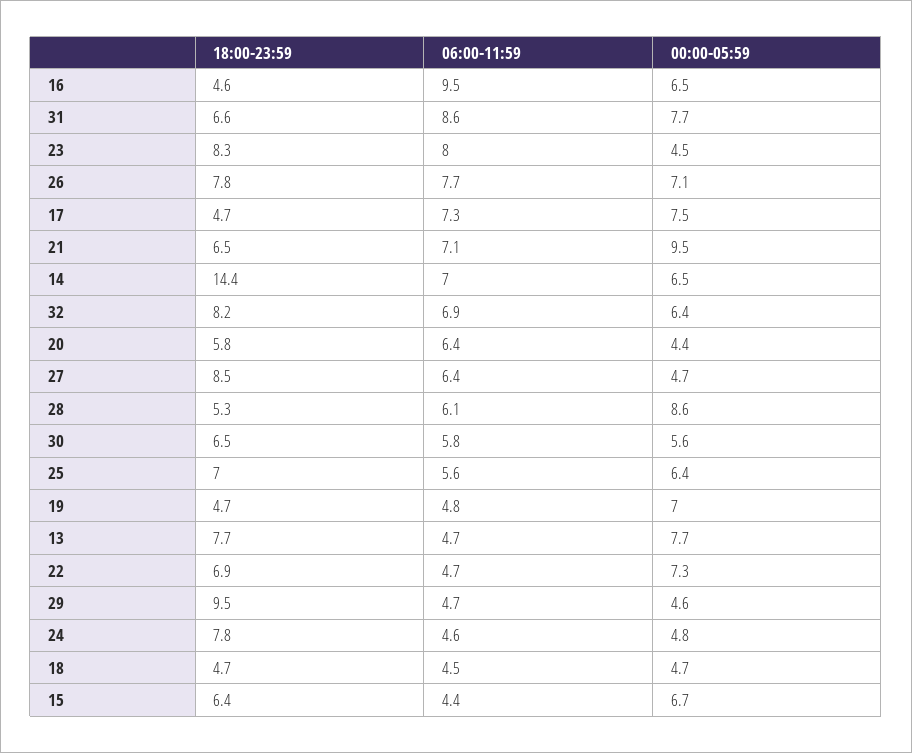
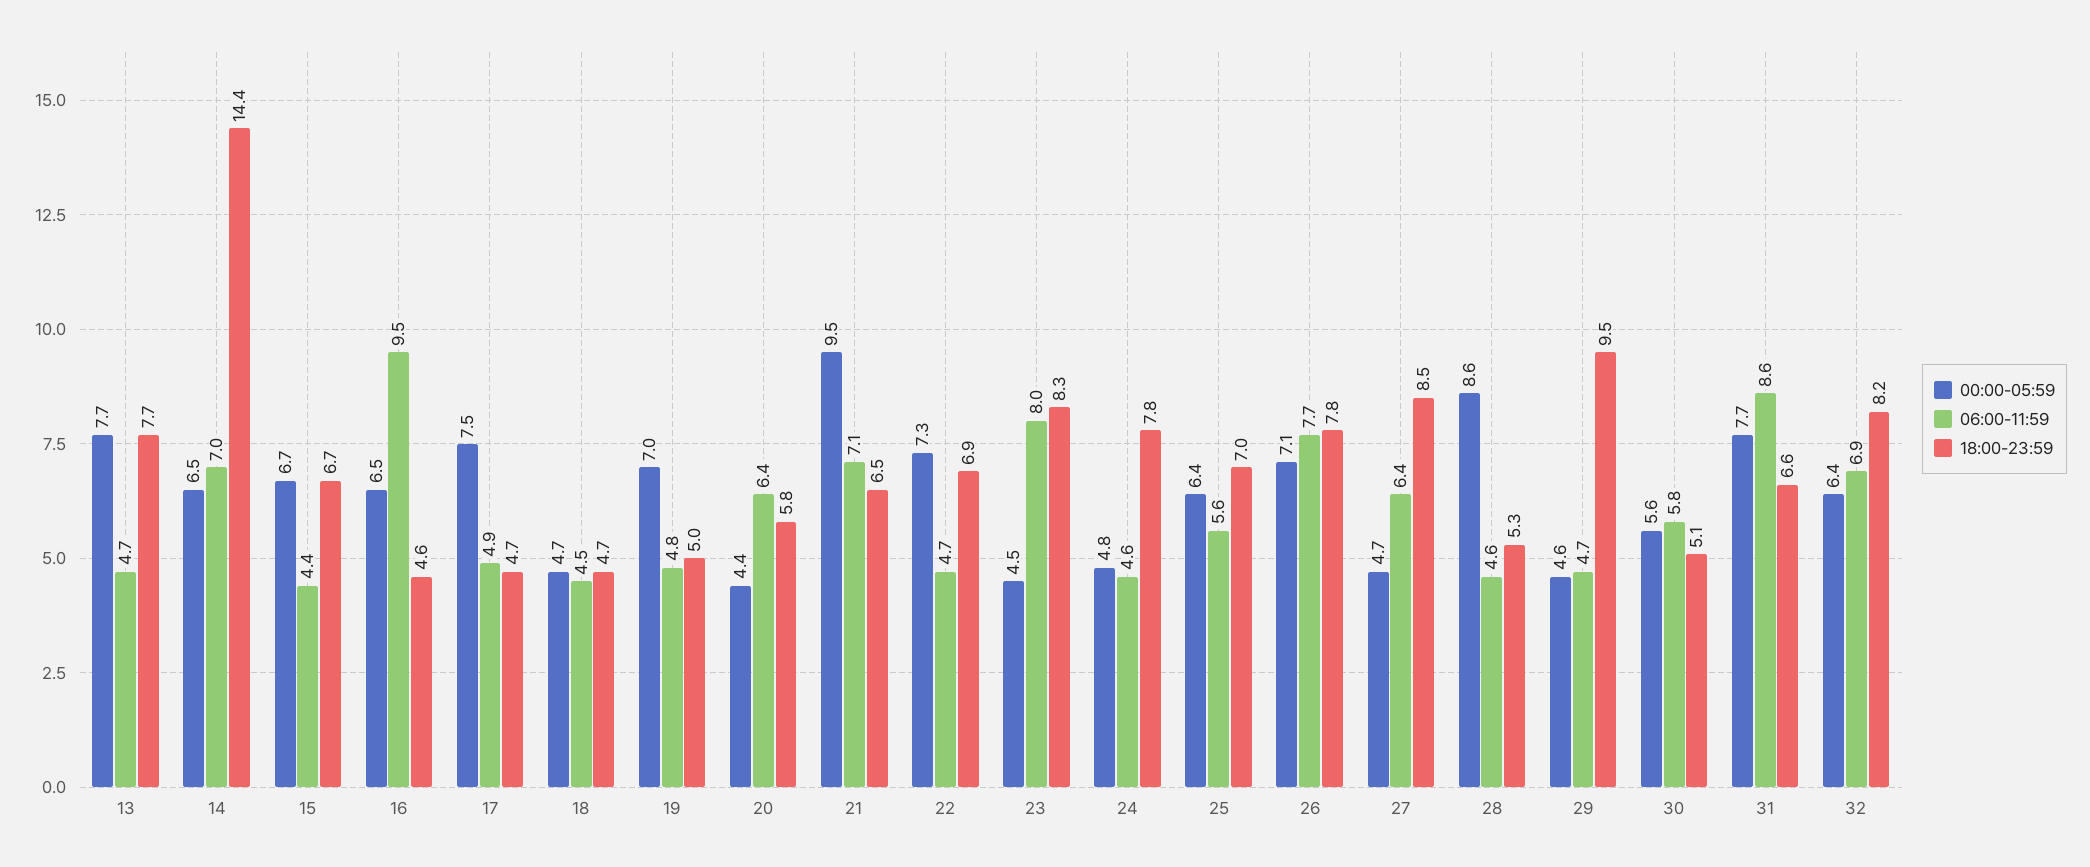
06:00-11:59, 17: 7.3 -> 4.9
06:00-11:59, 28: 6.1 -> 4.6
18:00-23:59, 30: 6.5 -> 5.1
18:00-23:59, 19: 4.7 -> 5
18:00-23:59, 15: 6.4 -> 6.7

